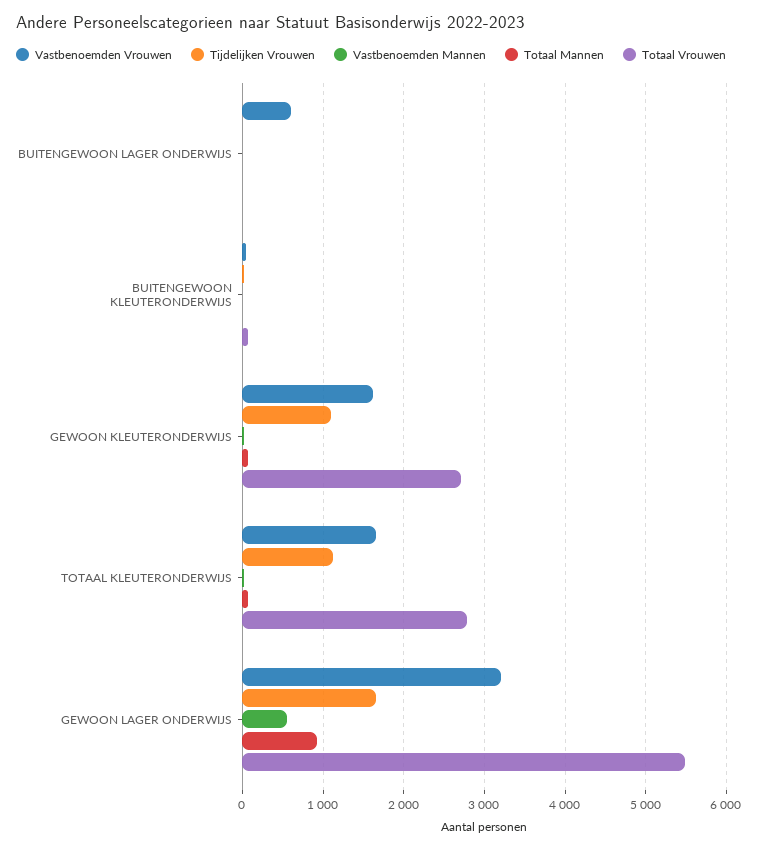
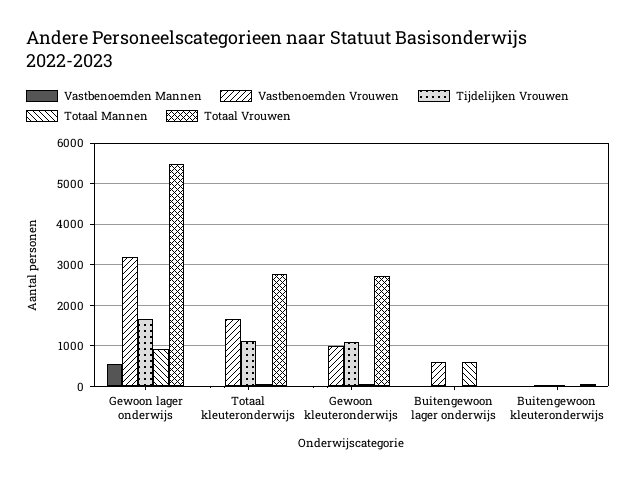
Totaal Mannen, BUITENGEWOON LAGER ONDERWIJS: 0 -> 600
Vastbenoemden Vrouwen, GEWOON KLEUTERONDERWIJS: 1600 -> 1000

